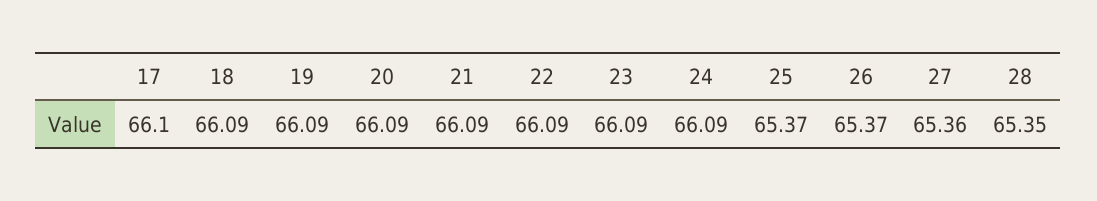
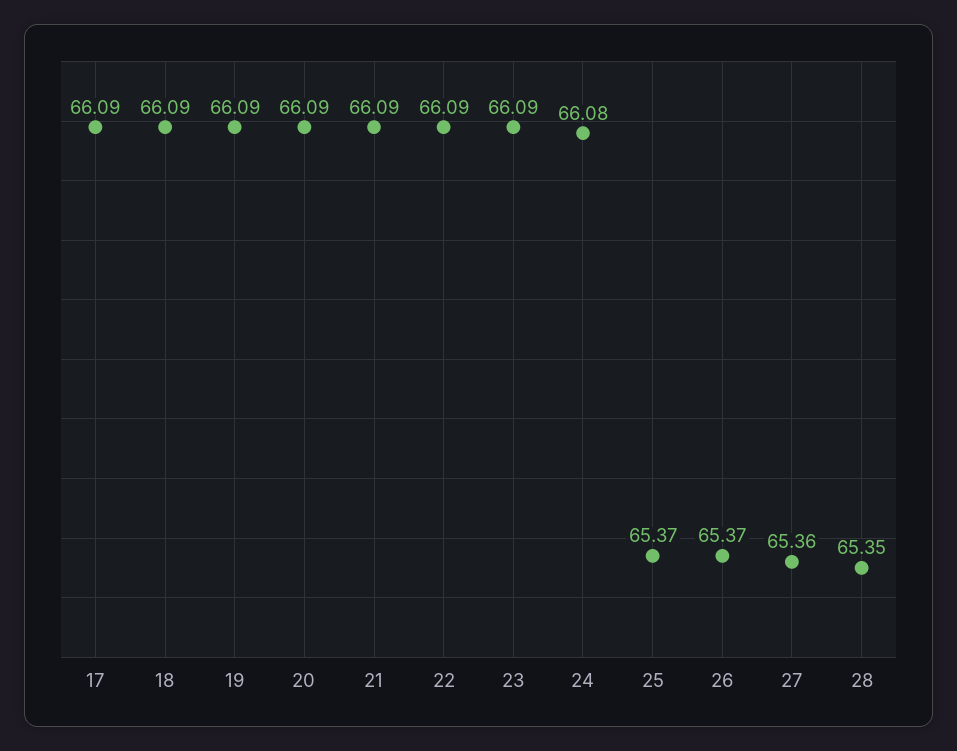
17: 66.1 -> 66.09
24: 66.09 -> 66.08

